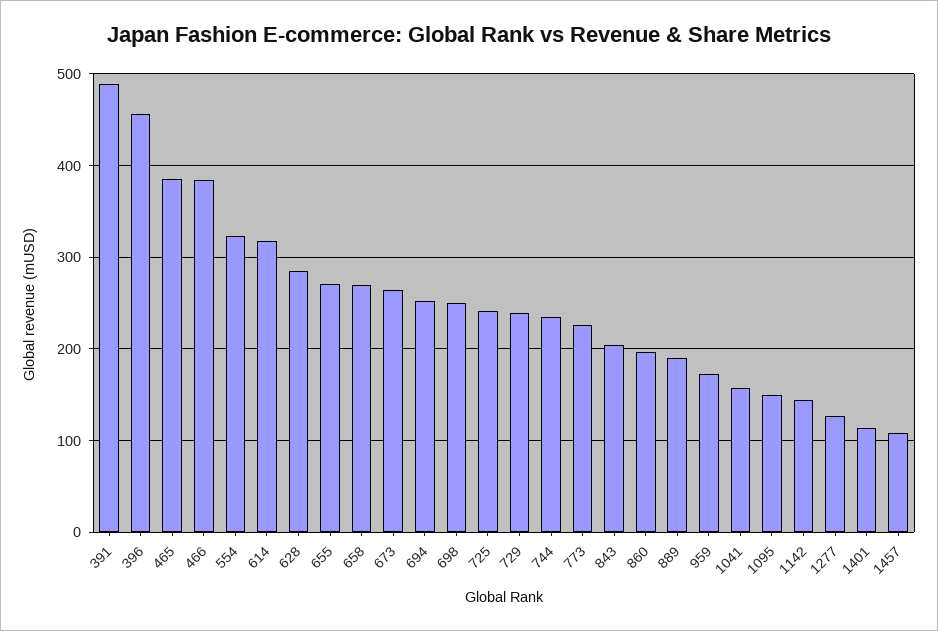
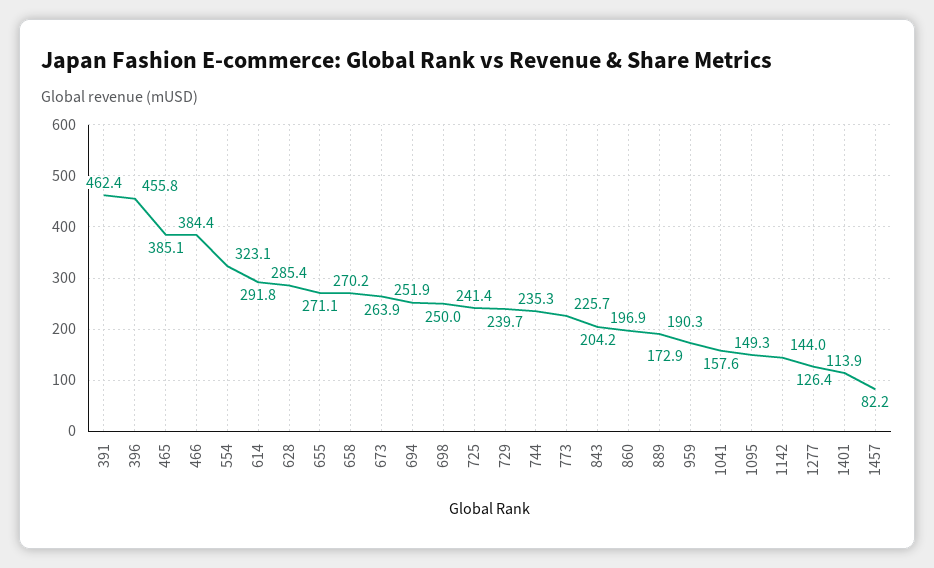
391: 490 -> 462.4
614: 320 -> 291.8
1457: 110 -> 82.2

